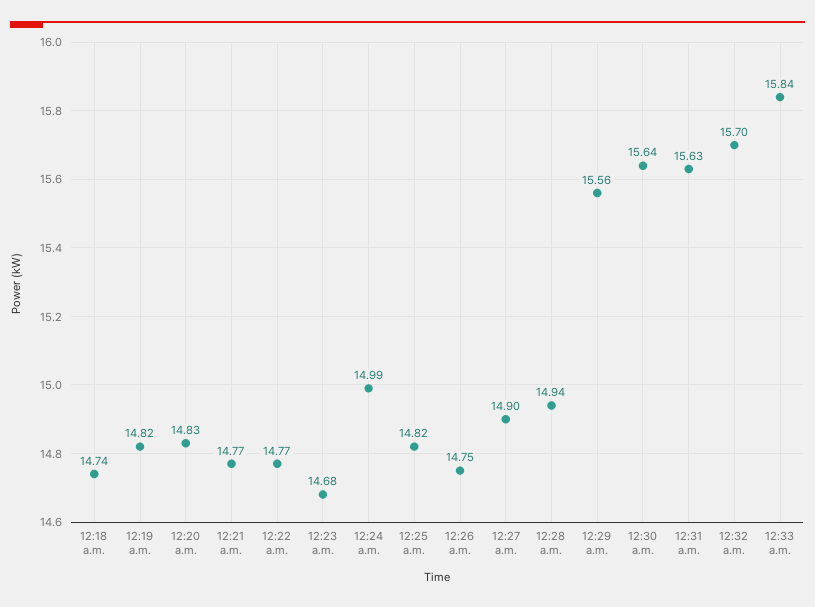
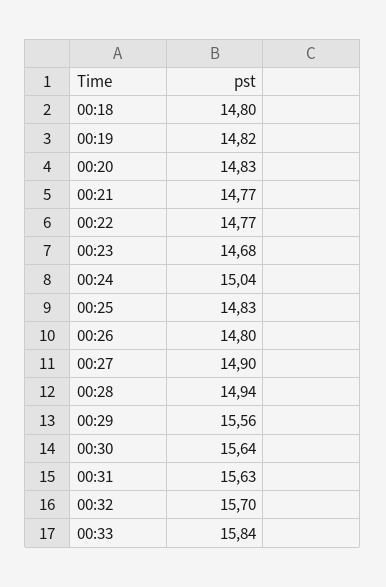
12:18 a.m.: 14.74 -> 14.8
12:24 a.m.: 14.99 -> 15.04
12:25 a.m.: 14.82 -> 14.83
12:26 a.m.: 14.75 -> 14.8

